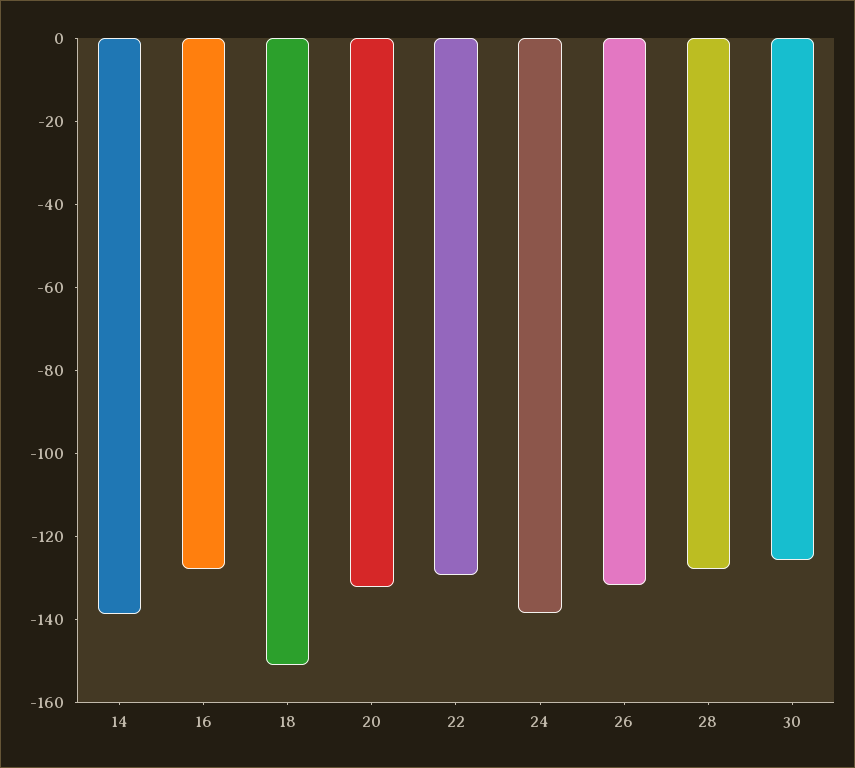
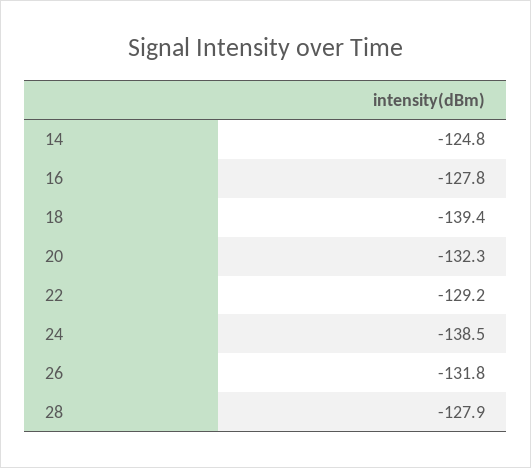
14: -140 -> -124.8
18: -150 -> -139.4
30: -125 -> none

